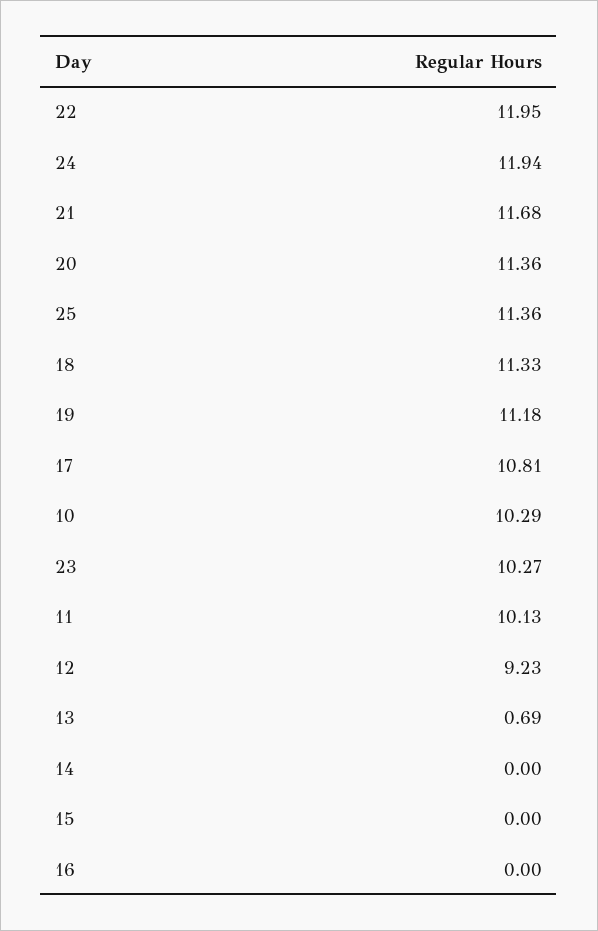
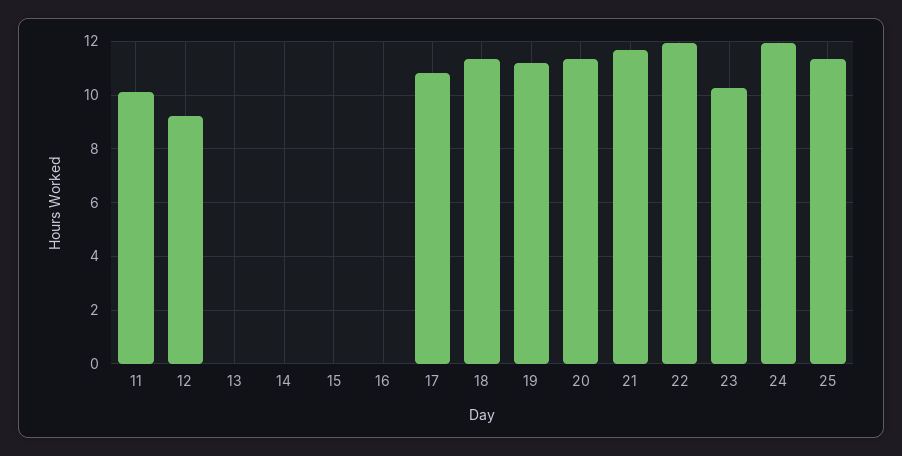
10: 10.29 -> none
13: 0.69 -> 0

